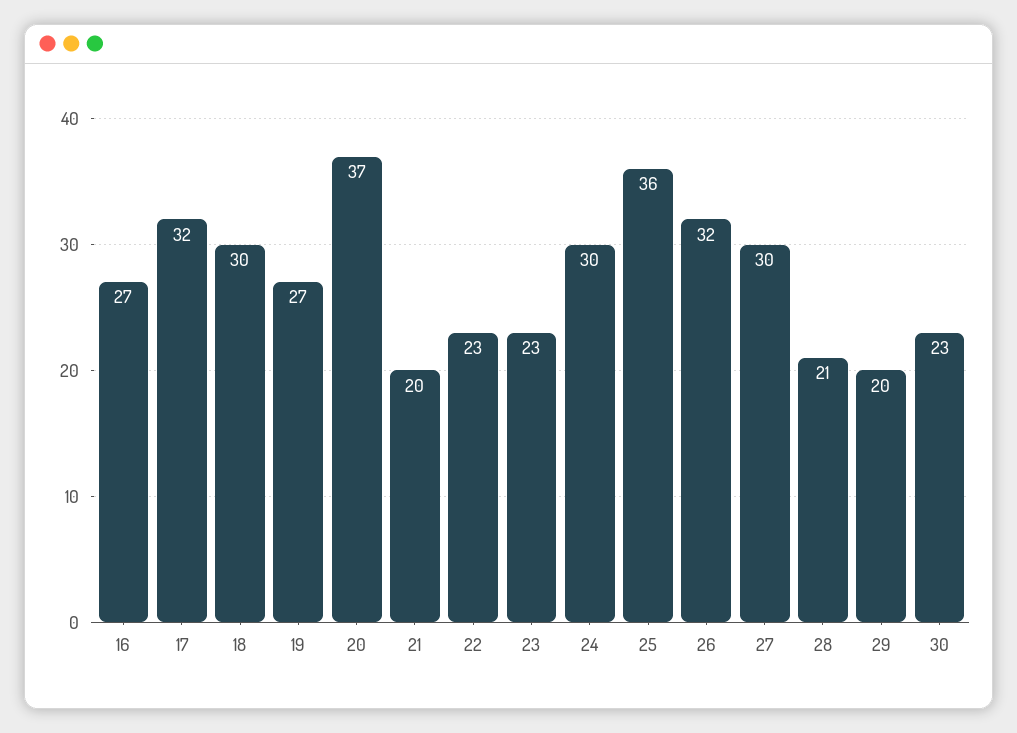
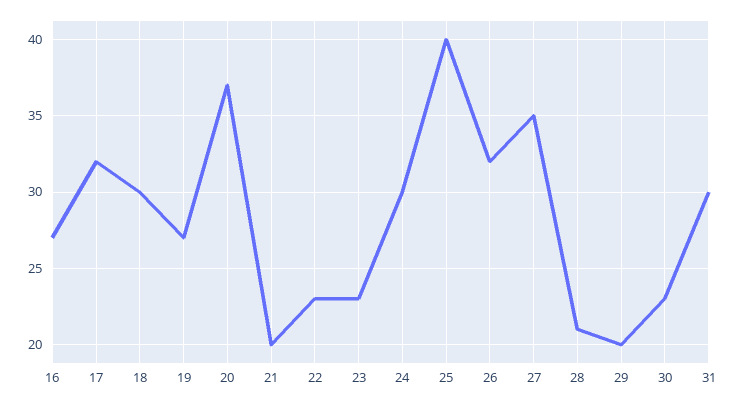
25: 36 -> 40
27: 30 -> 35
31: none -> 30

